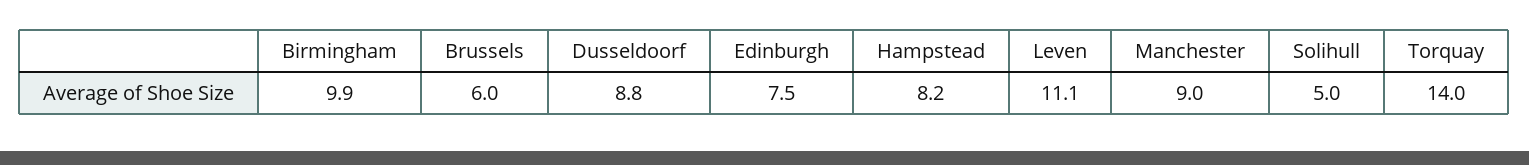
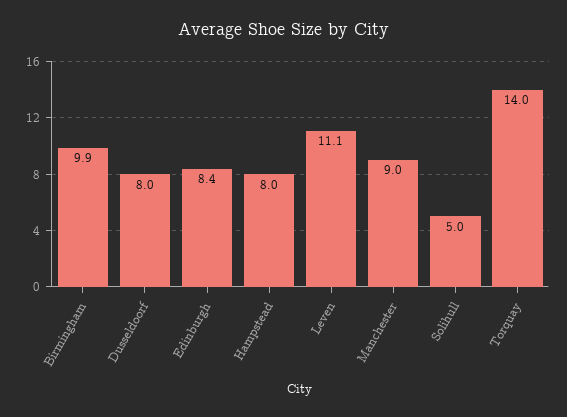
Brussels: 6 -> none
Dusseldoorf: 8.8 -> 8
Edinburgh: 7.5 -> 8.4
Hampstead: 8.2 -> 8

